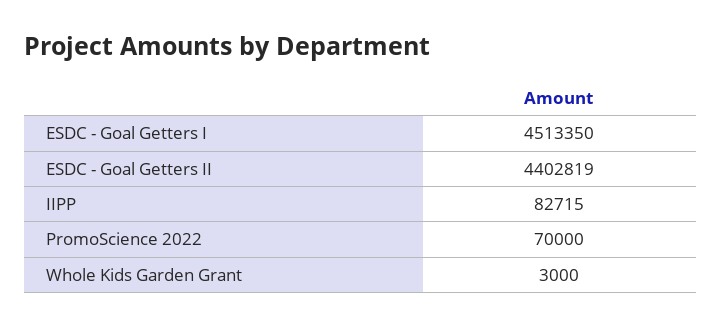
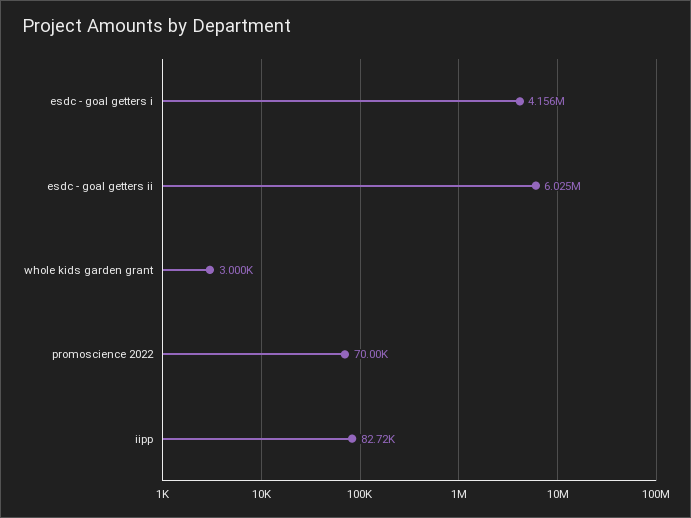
ESDC - Goal Getters I: 4513350 -> 4156000
ESDC - Goal Getters II: 4402819 -> 6025000

